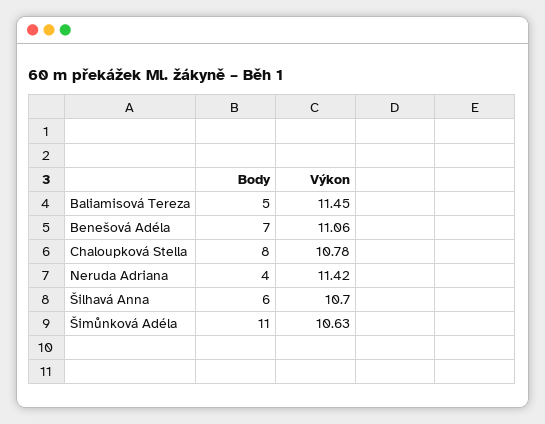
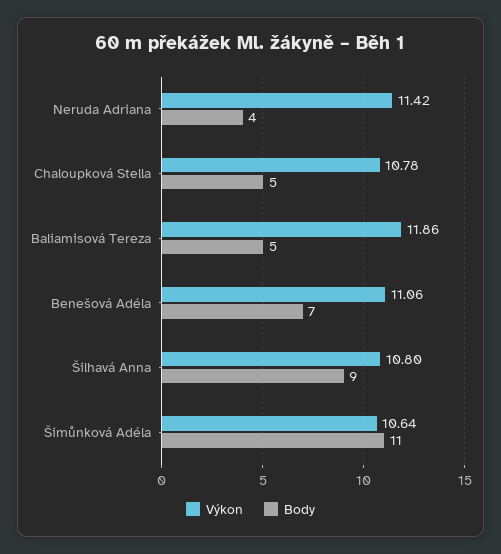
Výkon, Baliamisová Tereza: 11.45 -> 11.86
Body, Chaloupková Stella: 8 -> 5
Body, Šilhavá Anna: 6 -> 9
Výkon, Šilhavá Anna: 10.7 -> 10.8
Výkon, Šimůnková Adéla: 10.63 -> 10.64

